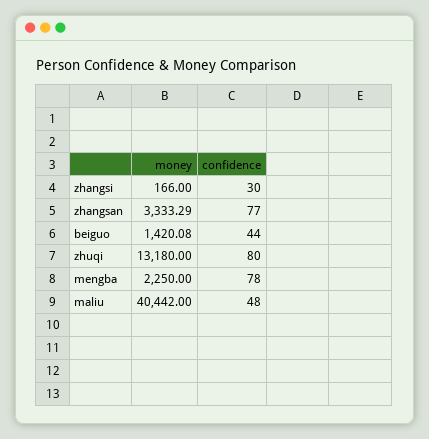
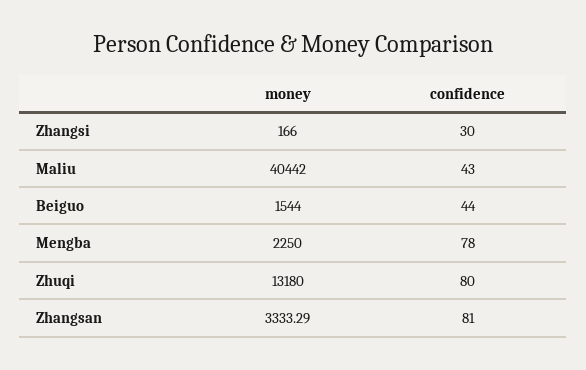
confidence, zhangsan: 77 -> 81
money, beiguo: 1420.08 -> 1544
confidence, maliu: 48 -> 43

